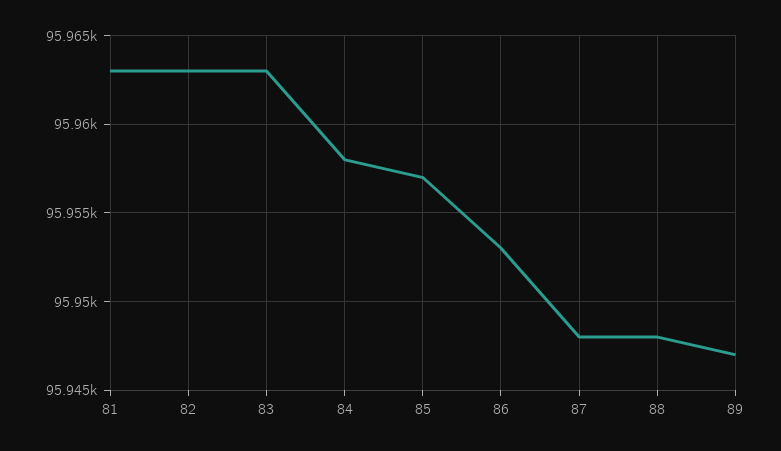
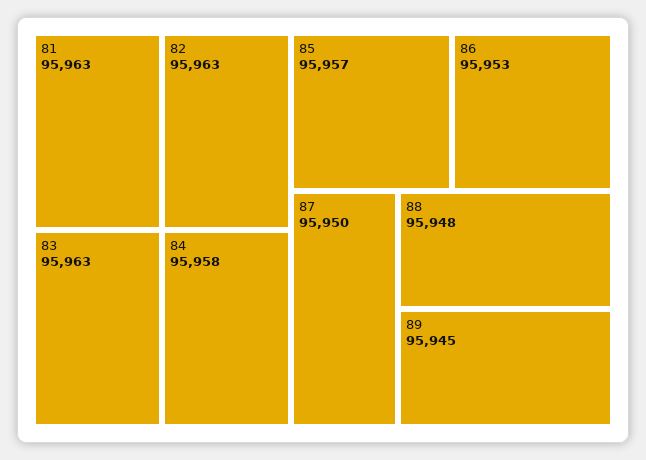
87: 95948 -> 95950
89: 95947 -> 95945

